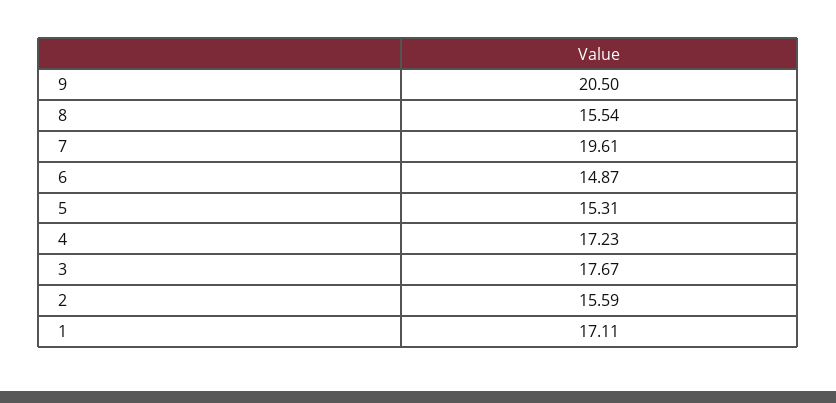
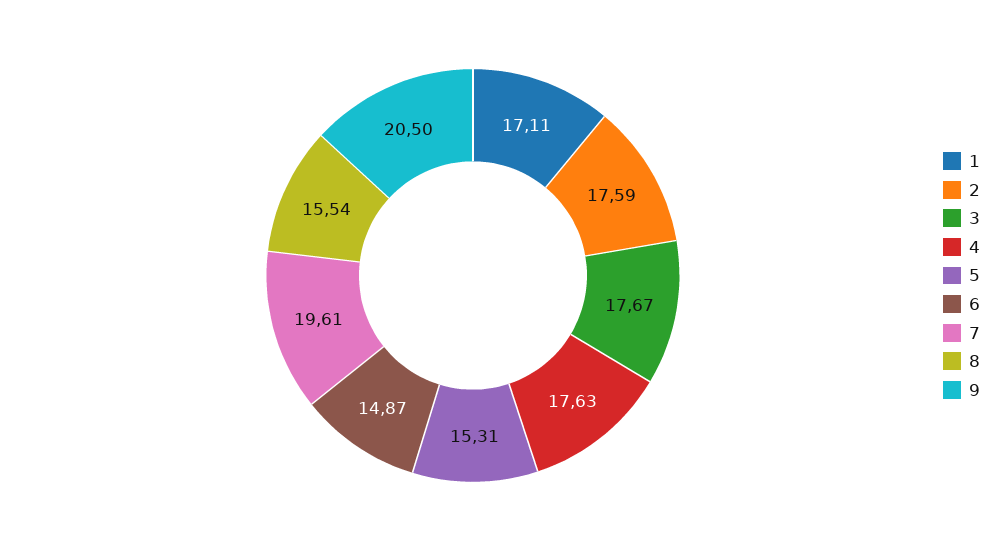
4: 17.23 -> 17.63
2: 15.59 -> 17.59

